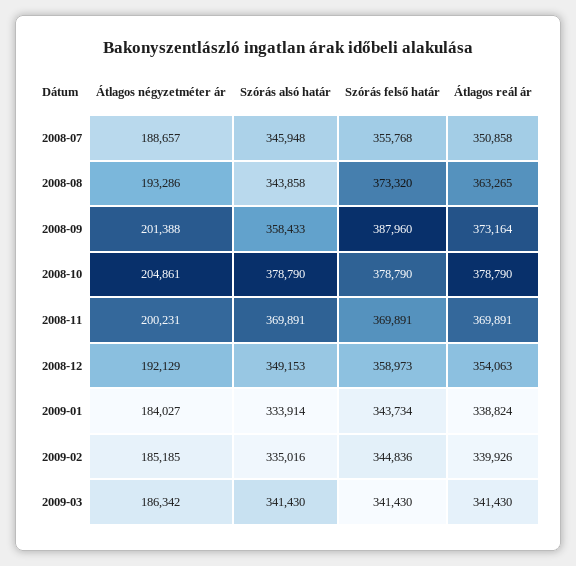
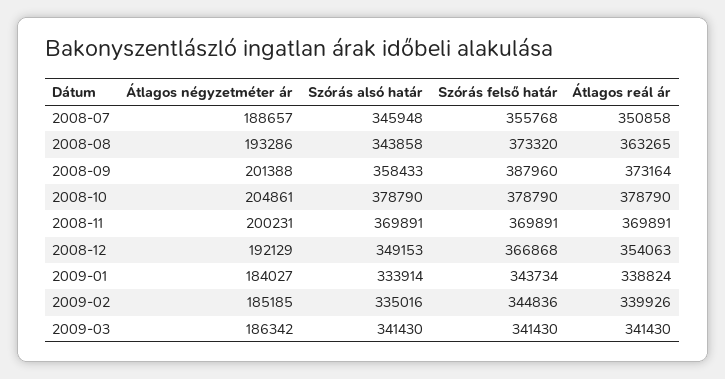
Szórás felső határ, 2008-12: 358973 -> 366868

